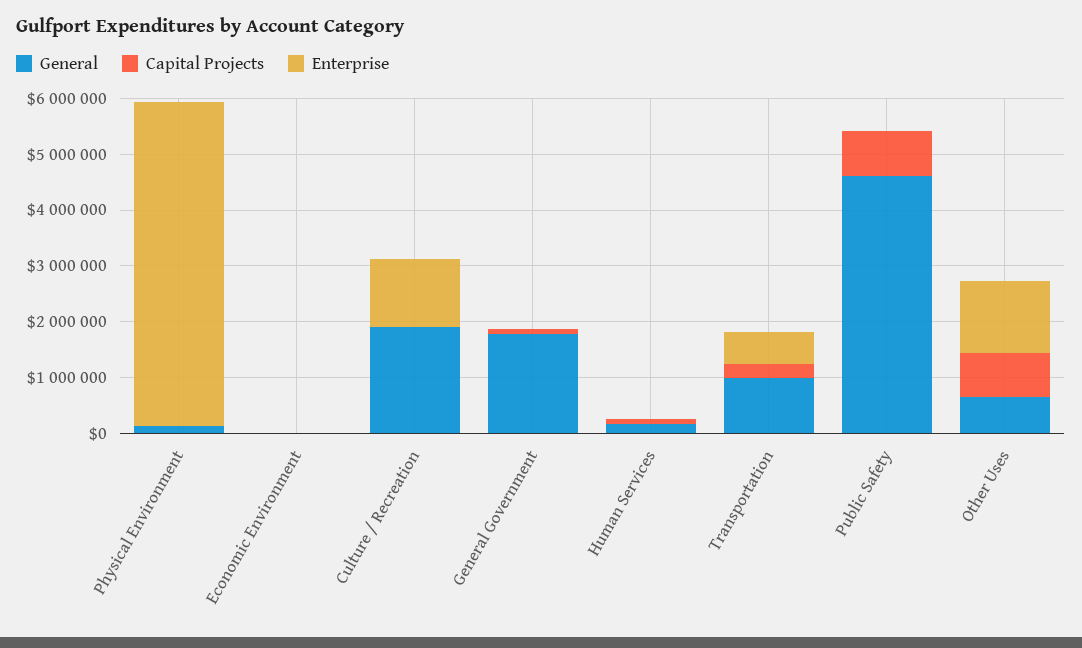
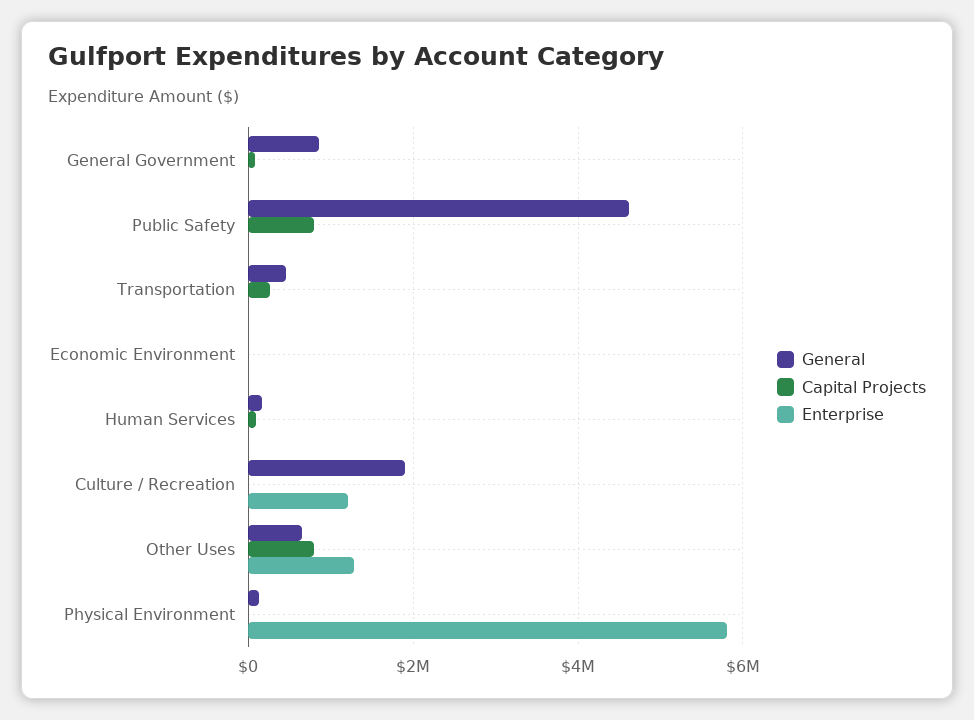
General, General Government: 1800000 -> 800000
General, Transportation: 1000000 -> 400000
Enterprise, Transportation: 600000 -> 0

